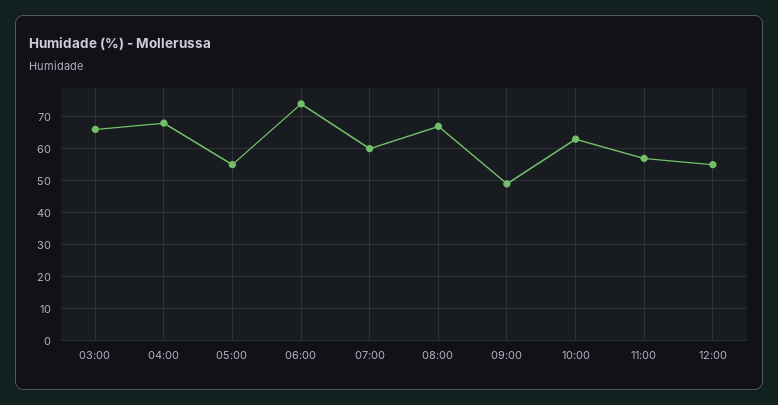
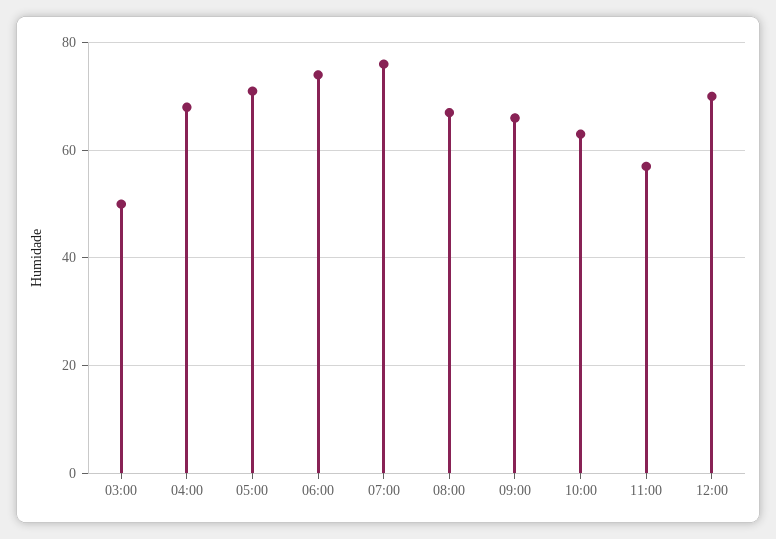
03:00: 65 -> 50
05:00: 55 -> 70
07:00: 60 -> 75
09:00: 50 -> 65
12:00: 55 -> 70

